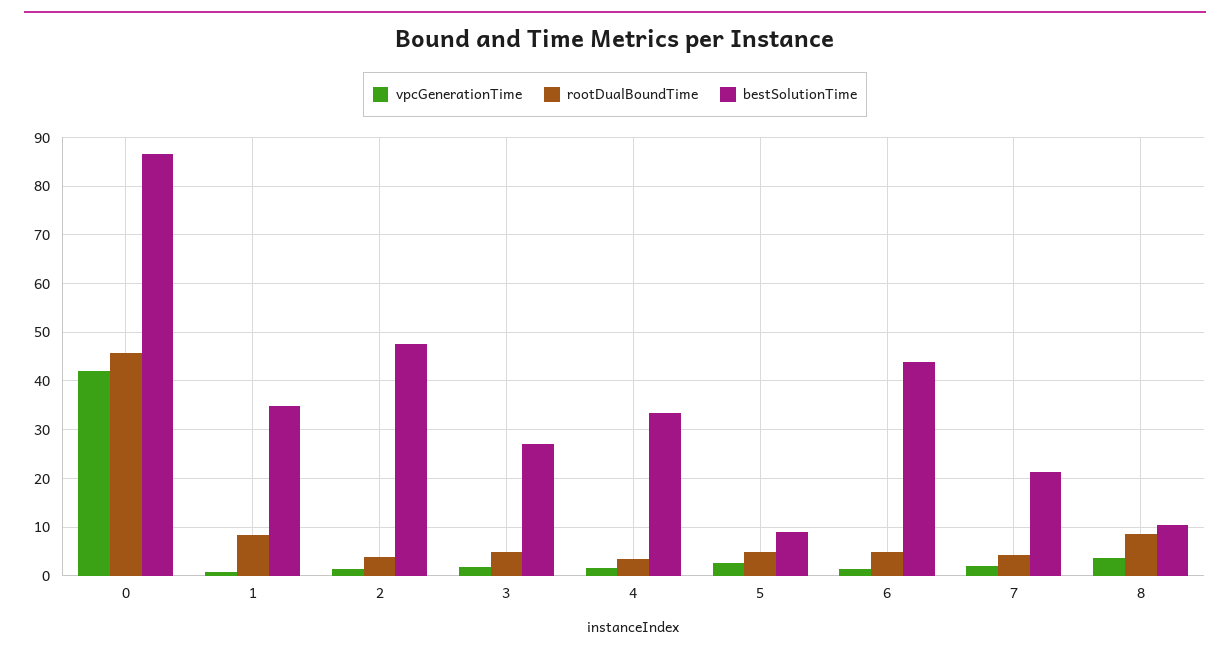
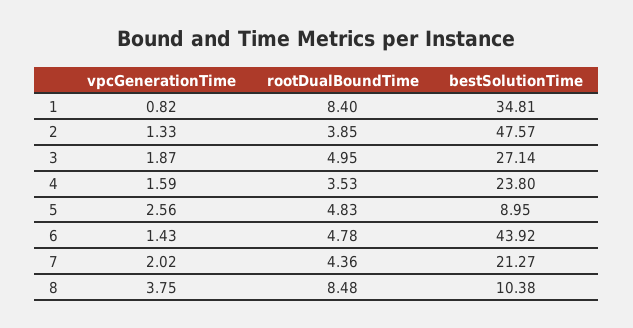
vpcGenerationTime, 0: 42 -> none
rootDualBoundTime, 0: 46 -> none
bestSolutionTime, 0: 86 -> none
bestSolutionTime, 4: 34 -> 23.8

